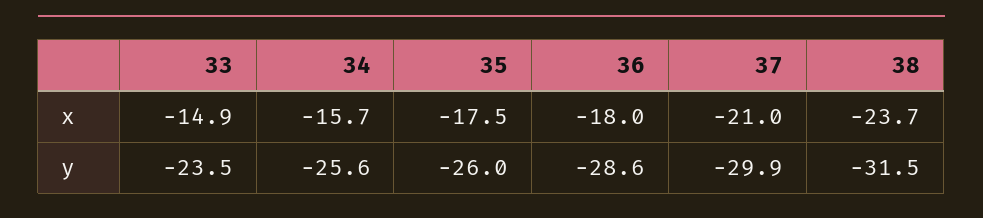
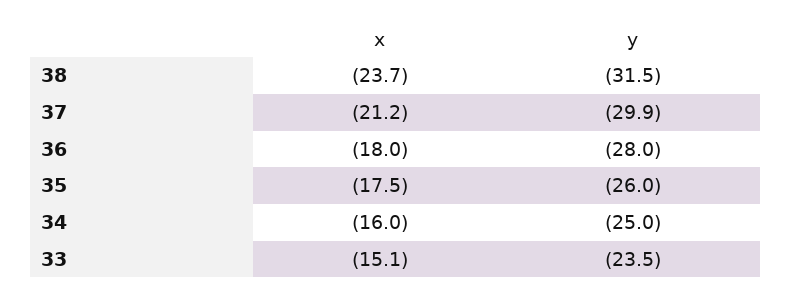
33, x: -14.9 -> -15.1
34, x: -15.7 -> -16
37, x: -21 -> -21.2
34, y: -25.6 -> -25
36, y: -28.6 -> -28

